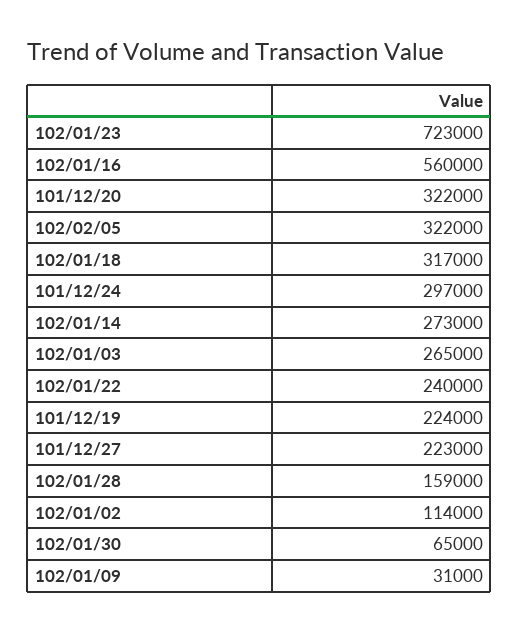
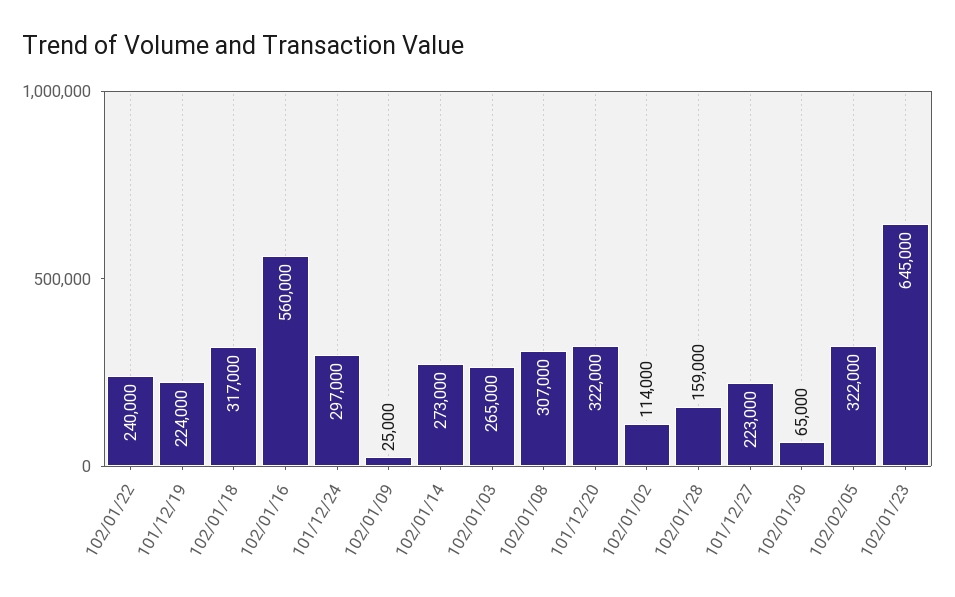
102/01/23: 723000 -> 645000
102/01/09: 31000 -> 25000
102/01/08: none -> 307000

